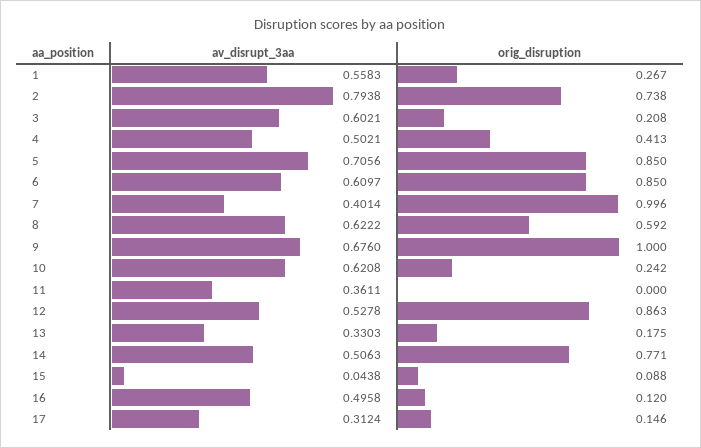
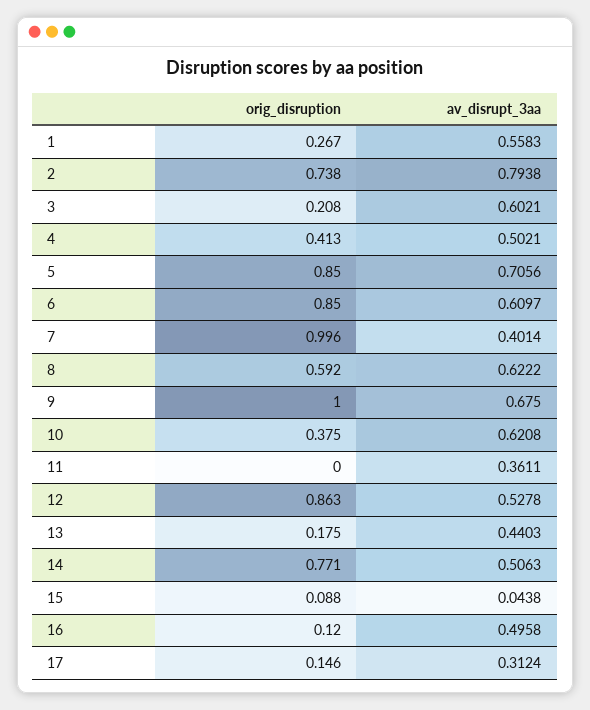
av_disrupt_3aa, 9: 0.676 -> 0.675
orig_disruption, 10: 0.242 -> 0.375
av_disrupt_3aa, 13: 0.3303 -> 0.4403

